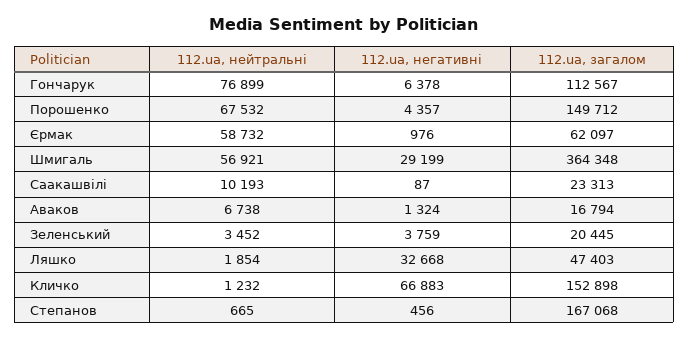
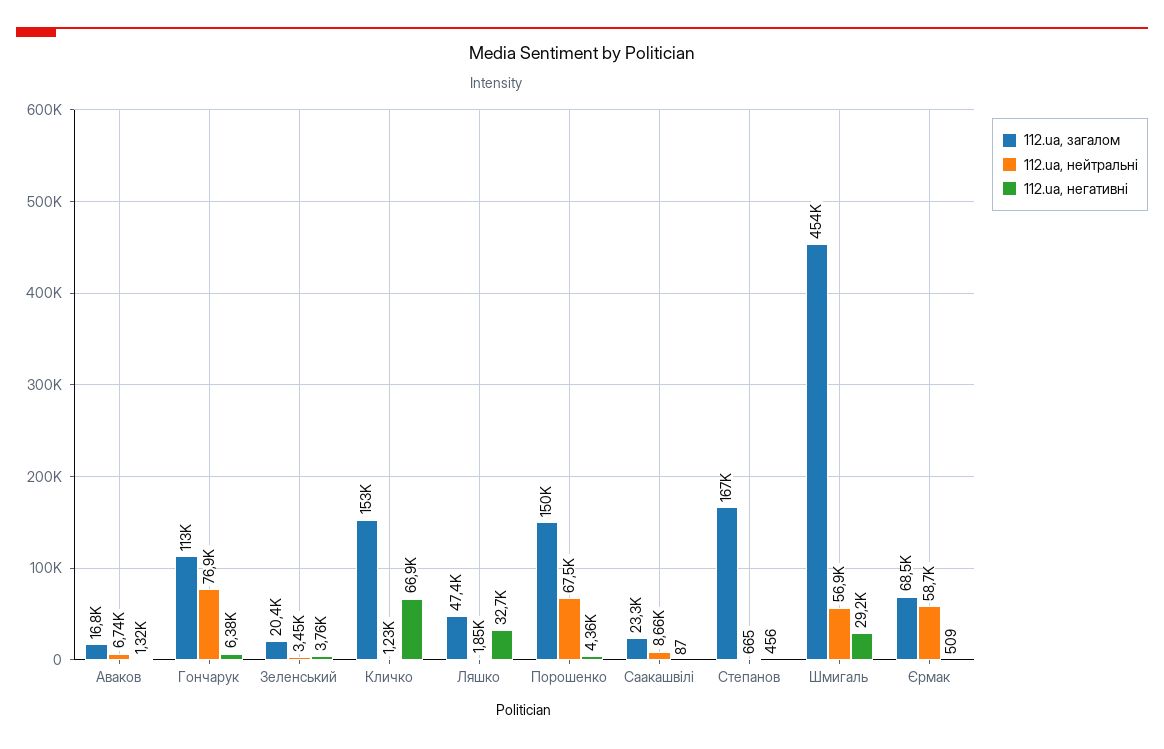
112.ua, негативні, Єрмак: 976 -> 509
112.ua, загалом, Єрмак: 62097 -> 68500
112.ua, загалом, Шмигаль: 364348 -> 454000
112.ua, нейтральні, Саакашвілі: 10193 -> 8660

